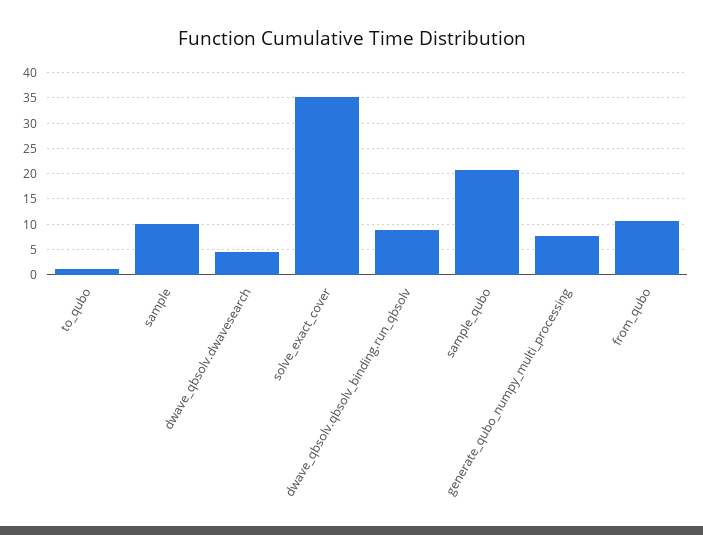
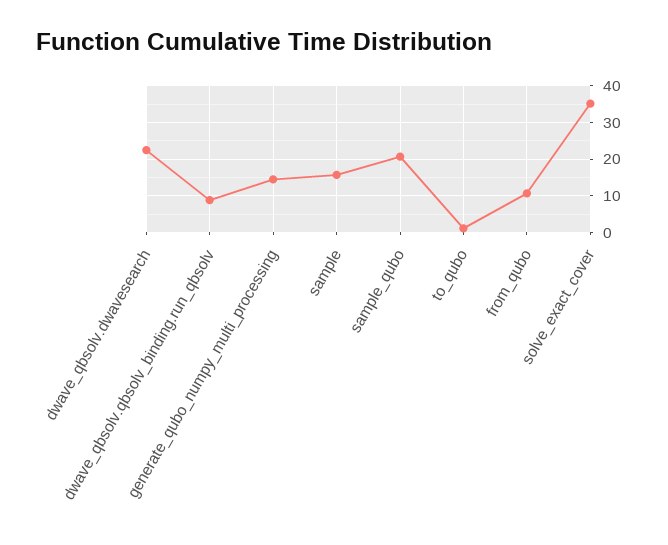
sample: 10 -> 16
dwave_qbsolv.dwavesearch: 5 -> 22
generate_qubo_numpy_multi_processing: 7.5 -> 14

